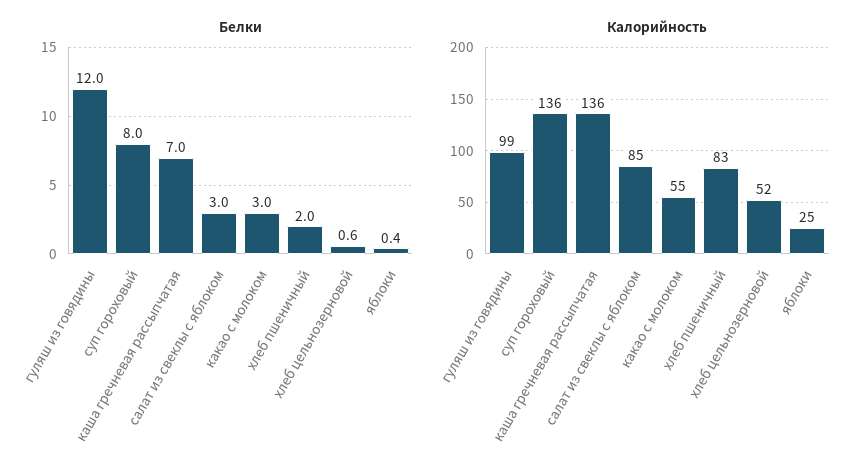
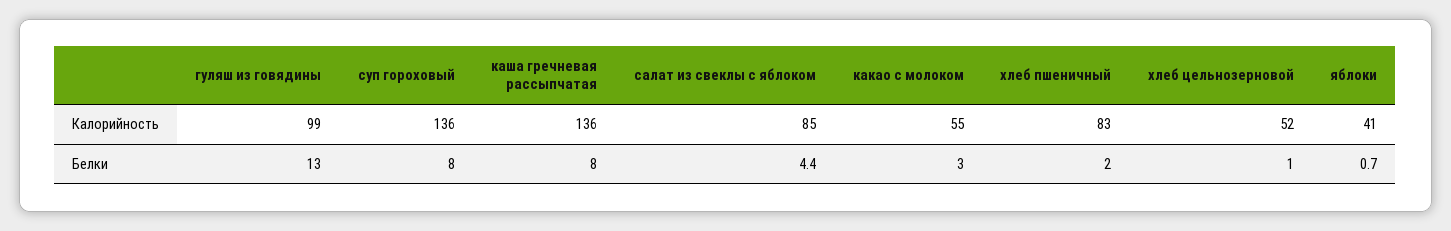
Белки, гуляш из говядины: 12 -> 13
Белки, каша гречневая рассыпчатая: 7 -> 8
Белки, салат из свеклы с яблоком: 3 -> 4.4
Белки, хлеб цельнозерновой: 0.6 -> 1
Белки, яблоки: 0.4 -> 0.7
Калорийность, яблоки: 25 -> 41

